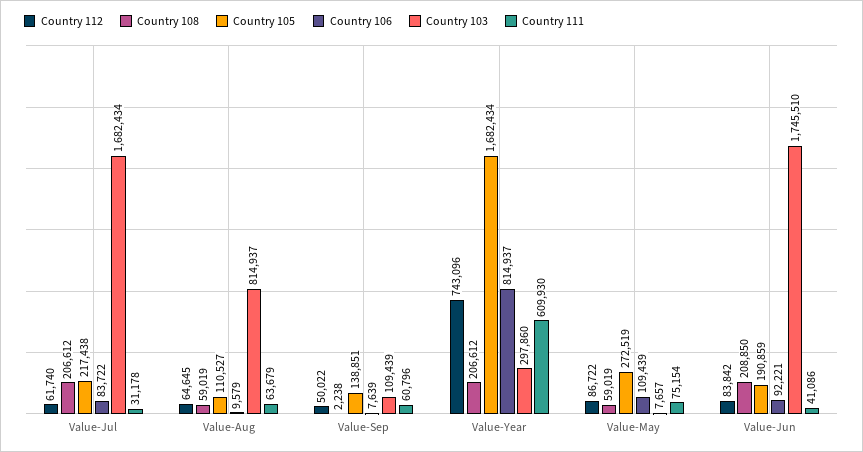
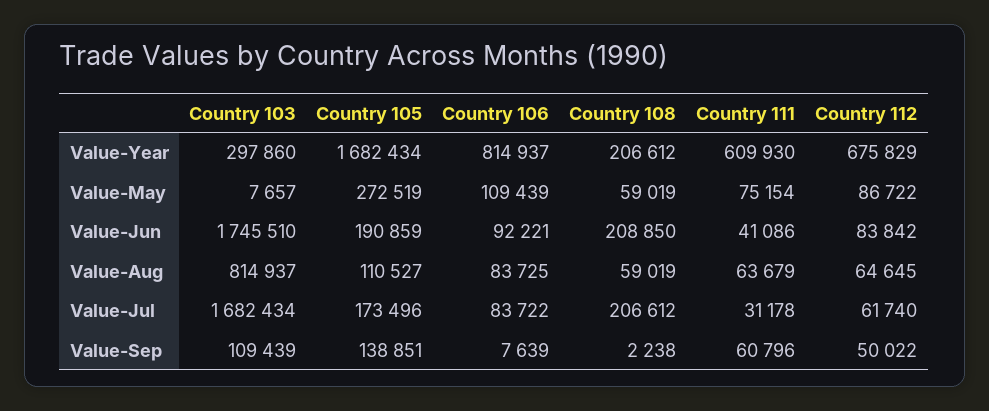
Country 105, Value-Jul: 217438 -> 173496
Country 106, Value-Aug: 9579 -> 83725
Country 112, Value-Year: 743096 -> 675829

